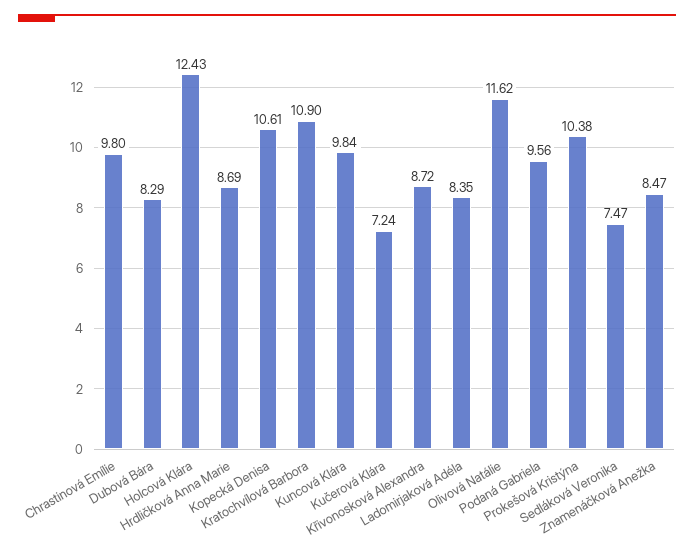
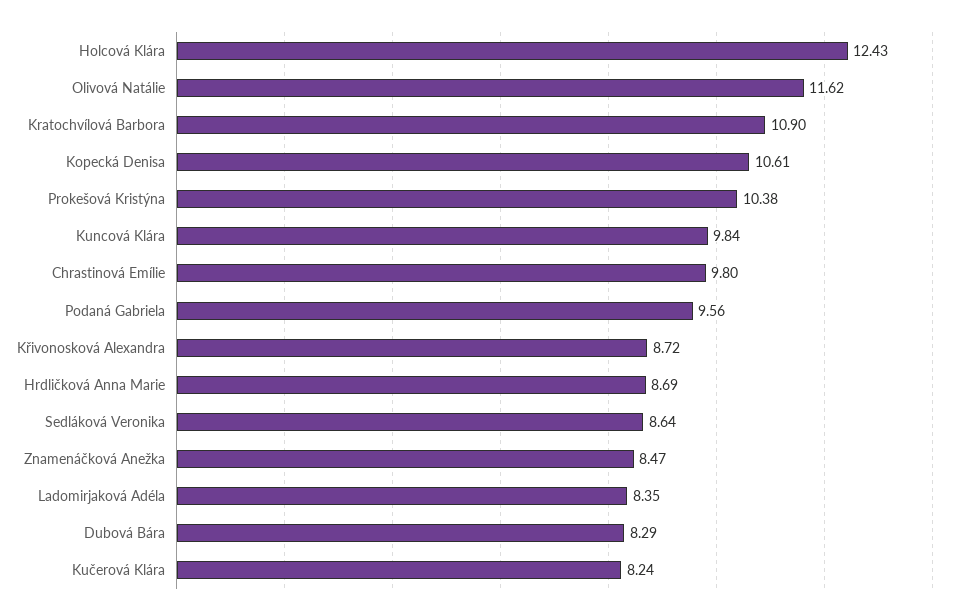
Kučerová Klára: 7.24 -> 8.24
Sedláková Veronika: 7.47 -> 8.64

